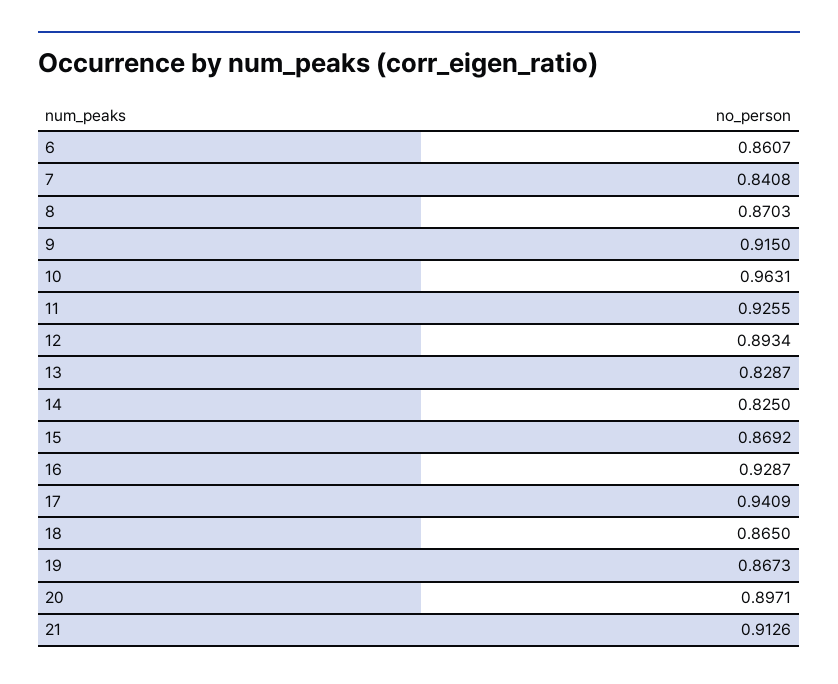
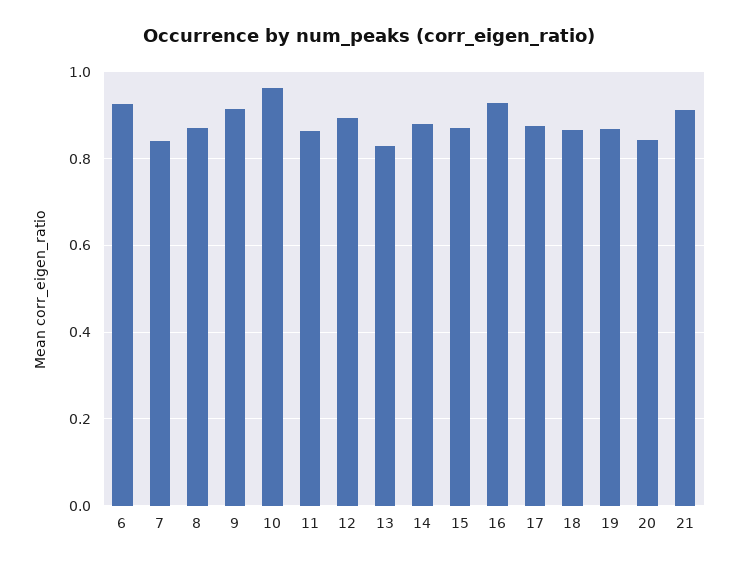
6: 0.8607 -> 0.92
11: 0.9255 -> 0.86
14: 0.825 -> 0.88
17: 0.9409 -> 0.88
20: 0.8971 -> 0.84

